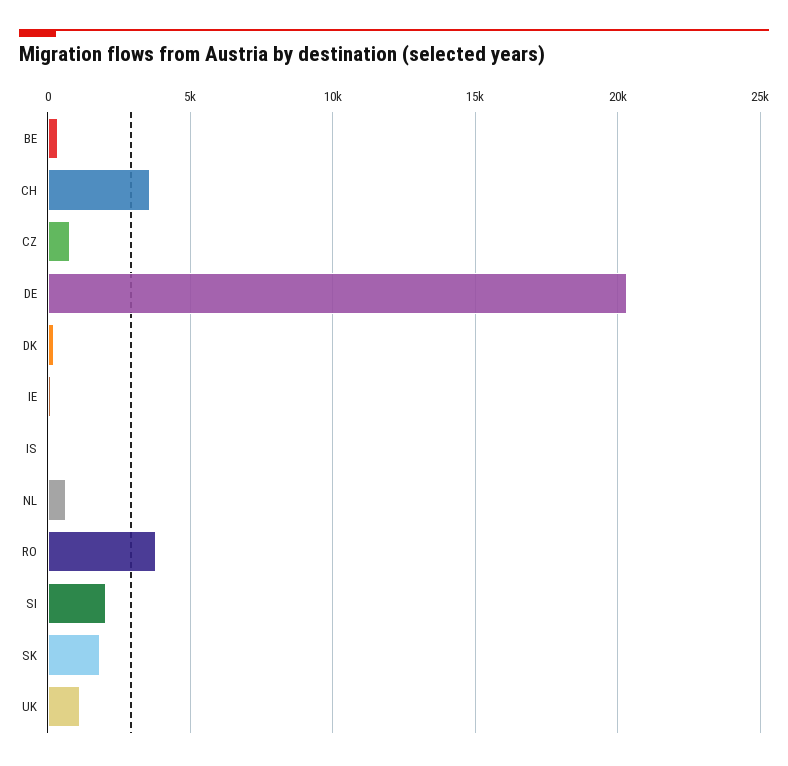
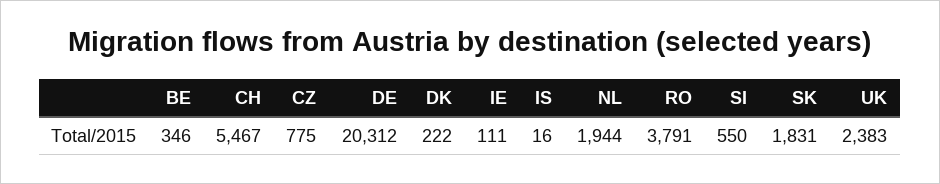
CH: 3500 -> 5467
NL: 500 -> 1944
SI: 2000 -> 550
UK: 1000 -> 2383

